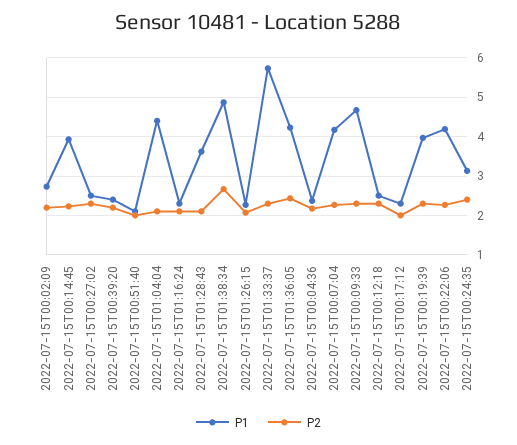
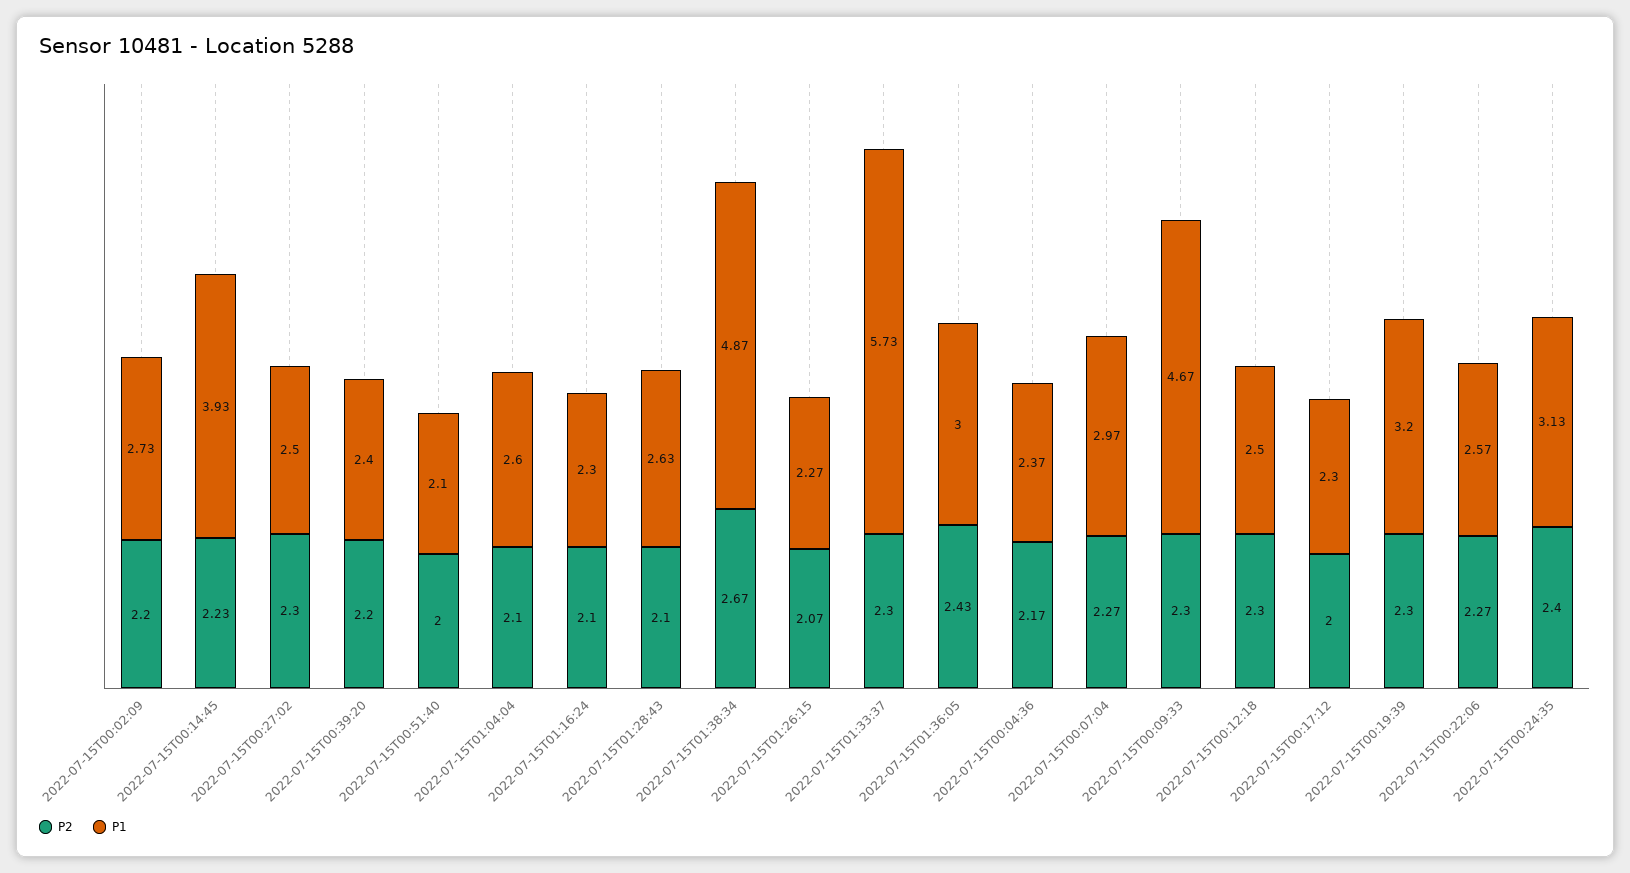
P1, 2022-07-15T01:04:04: 4.4 -> 2.6
P1, 2022-07-15T01:28:43: 3.6 -> 2.63
P1, 2022-07-15T01:36:05: 4.2 -> 3
P1, 2022-07-15T00:07:04: 4.2 -> 2.97
P1, 2022-07-15T00:19:39: 4 -> 3.2
P1, 2022-07-15T00:22:06: 4.2 -> 2.57

